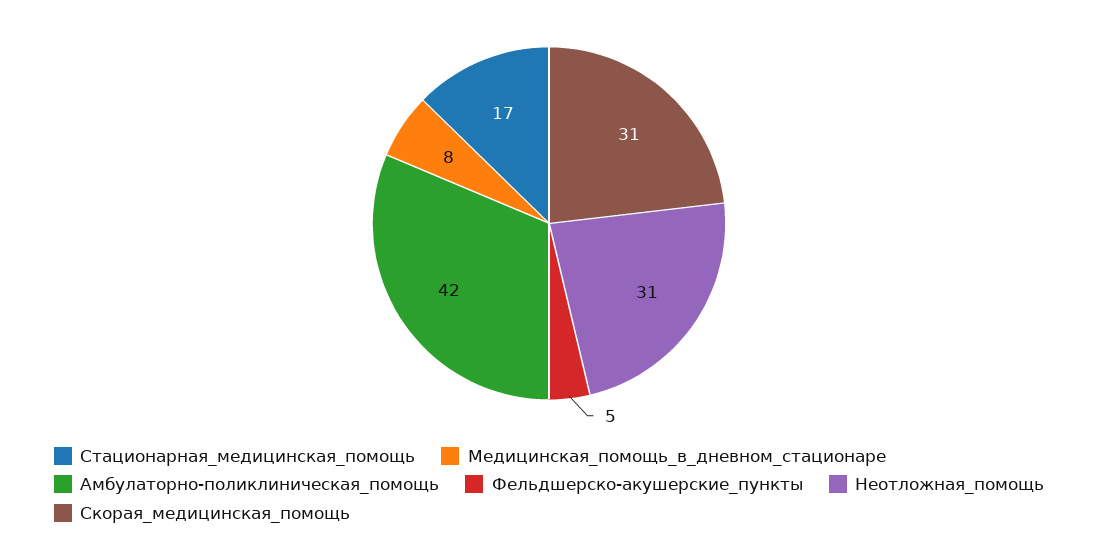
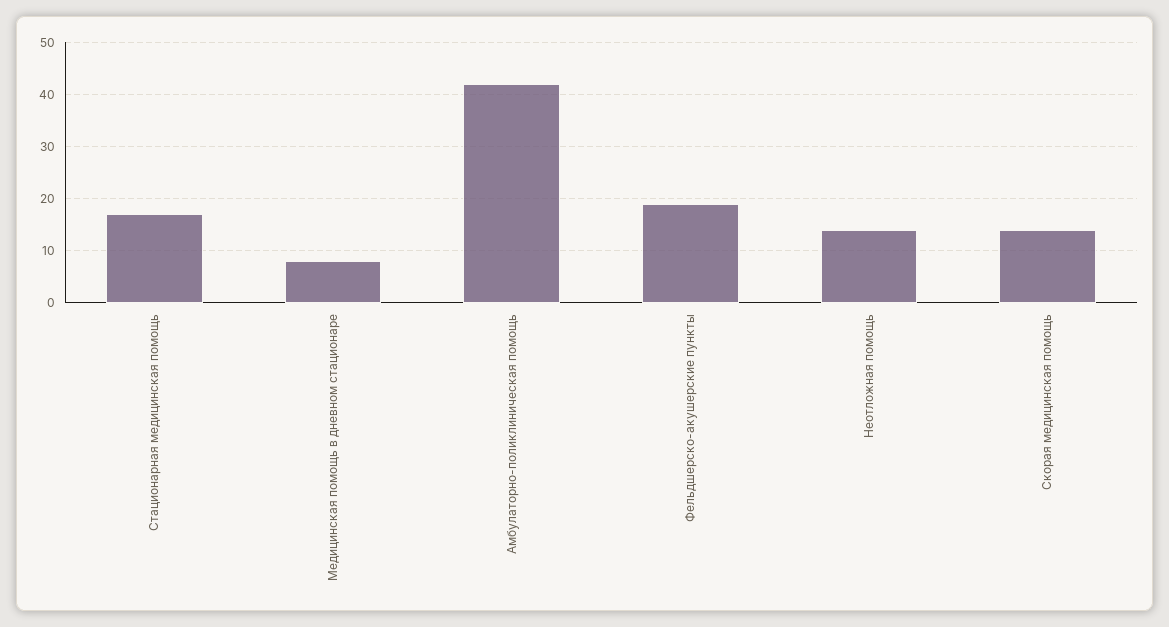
Фельдшерско-акушерские_пункты: 5 -> 20
Неотложная_помощь: 31 -> 15
Скорая_медицинская_помощь: 31 -> 15

